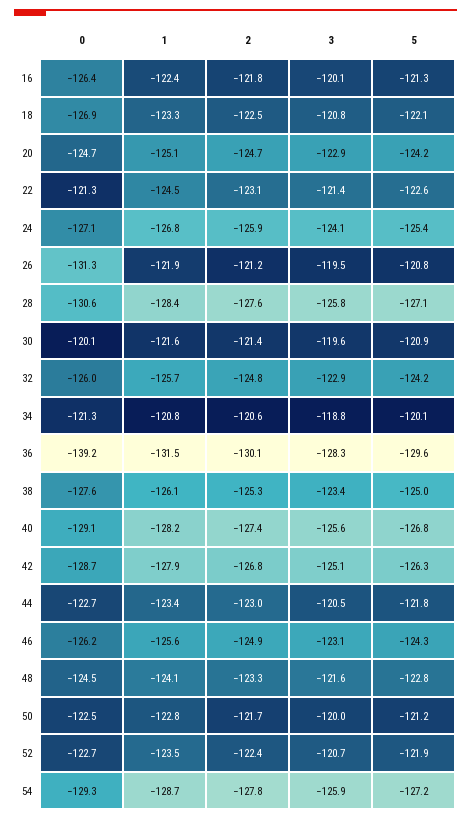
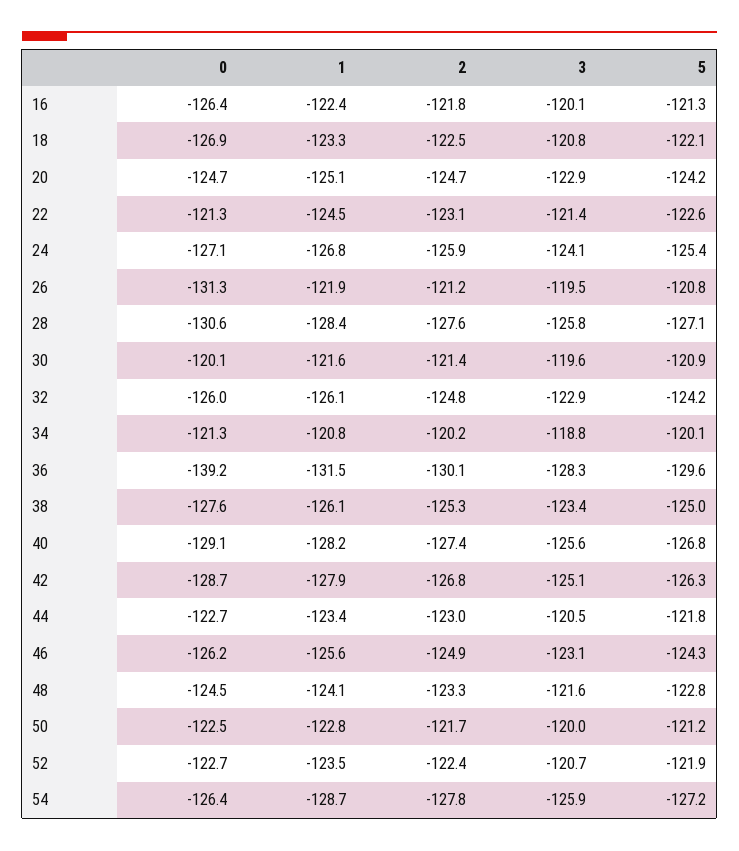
1, 32: -125.7 -> -126.1
2, 34: -120.6 -> -120.2
0, 54: -129.3 -> -126.4

